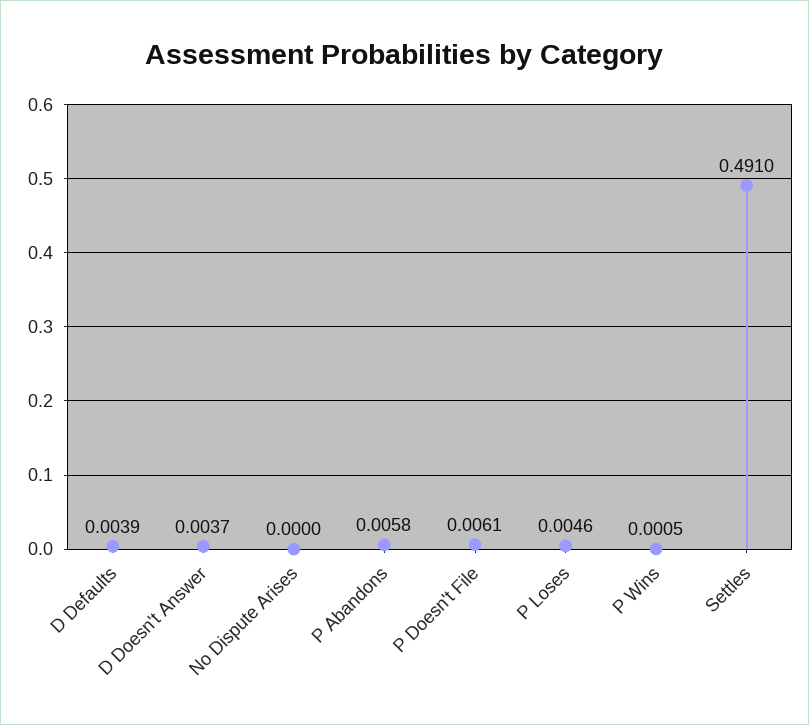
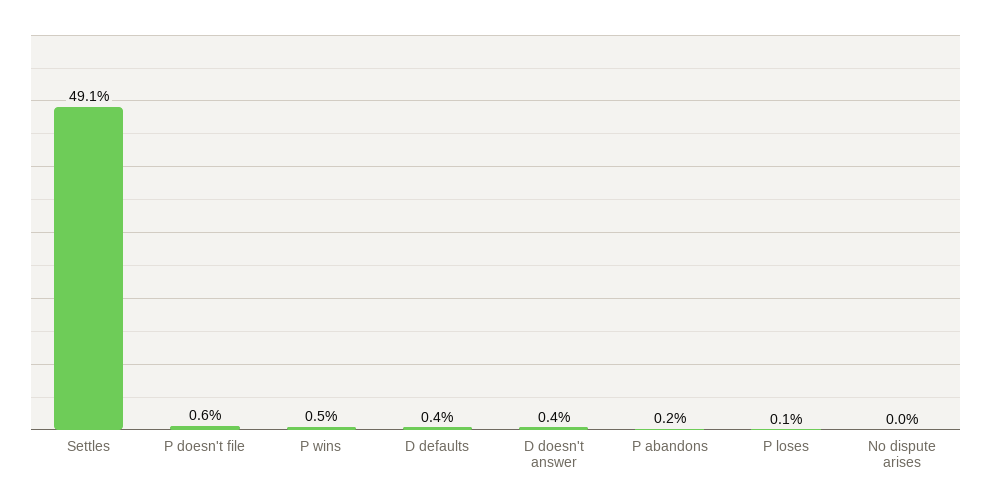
P Abandons: 0.0058 -> 0.002
P Loses: 0.0046 -> 0.001
P Wins: 0.0005 -> 0.005

